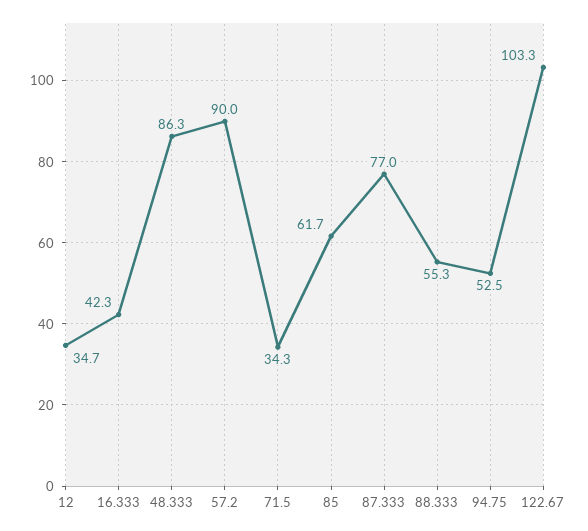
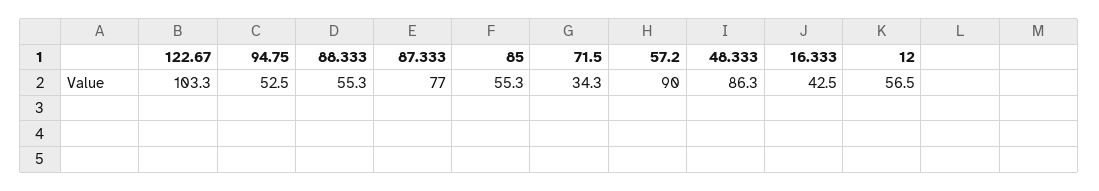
12: 34.7 -> 56.5
16.333: 42.3 -> 42.5
85: 61.7 -> 55.3

